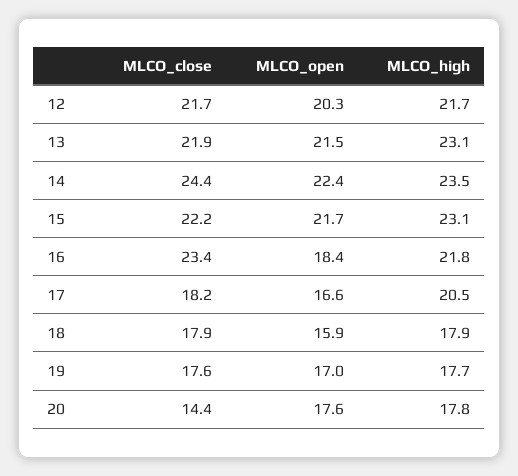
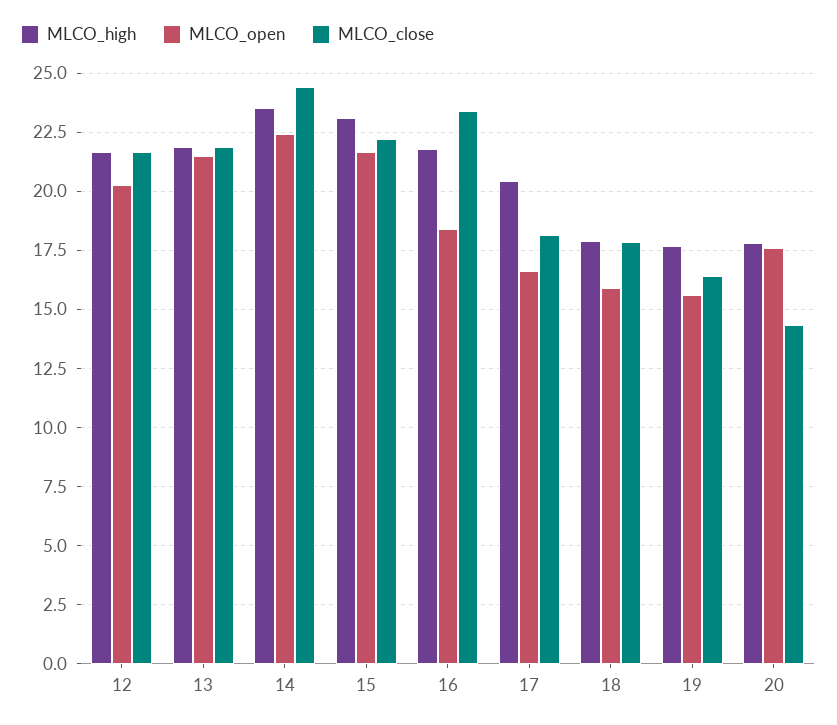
MLCO_high, 13: 23.1 -> 22
MLCO_close, 19: 17.6 -> 16.5
MLCO_open, 19: 17 -> 15.5

